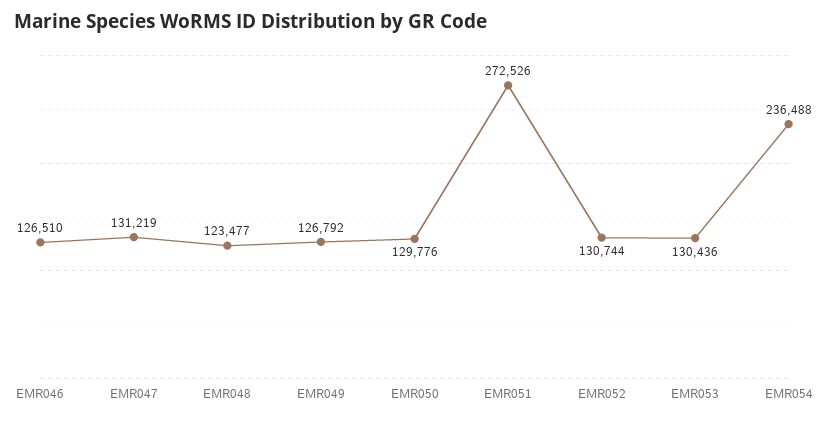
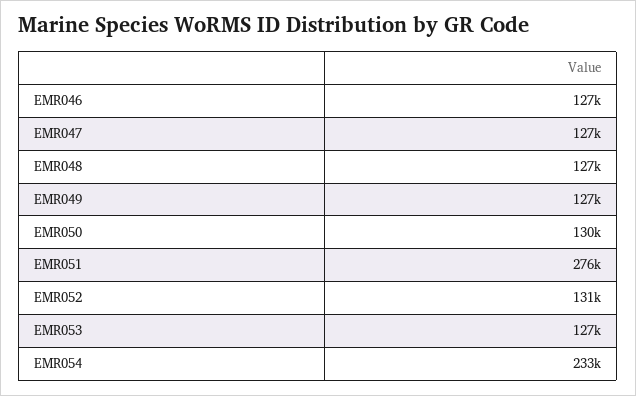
EMR047: 131219 -> 127000
EMR048: 123477 -> 127000
EMR051: 272526 -> 276000
EMR053: 130436 -> 127000
EMR054: 236488 -> 233000

